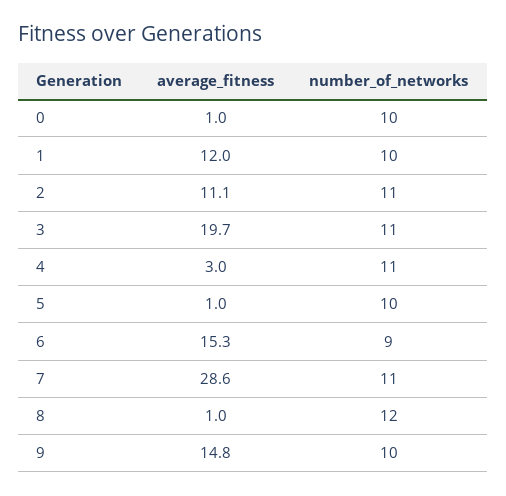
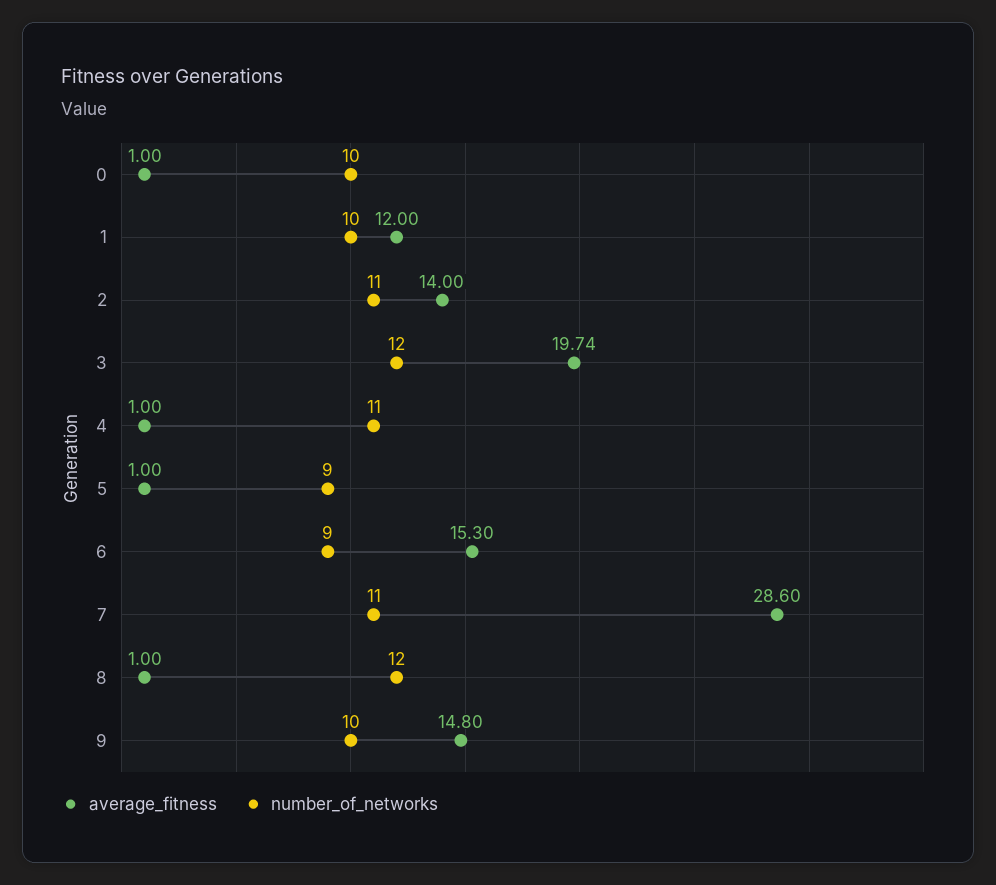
average_fitness, 2: 11.1 -> 14
number_of_networks, 3: 11 -> 12
average_fitness, 4: 3 -> 1
number_of_networks, 5: 10 -> 9

